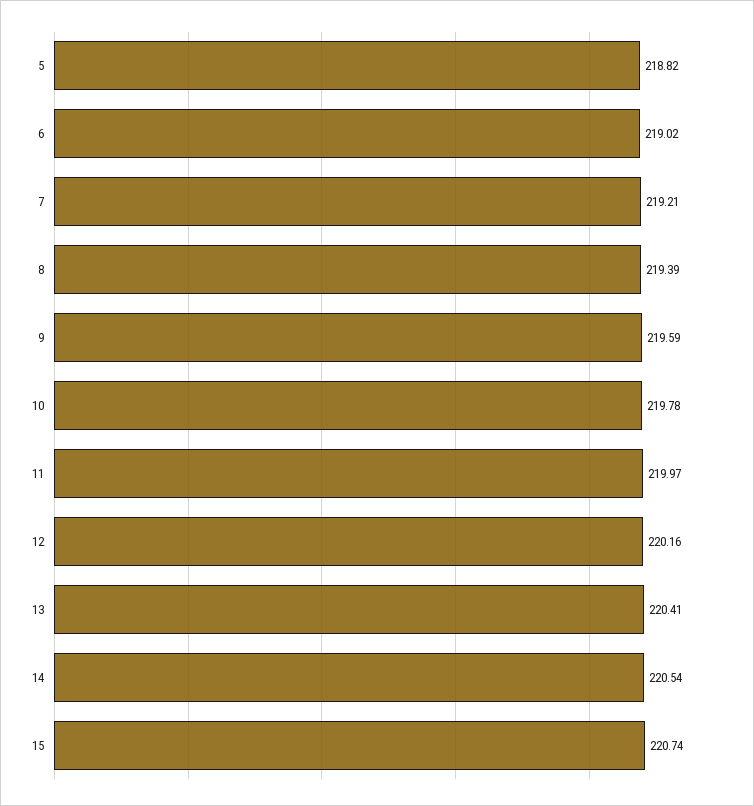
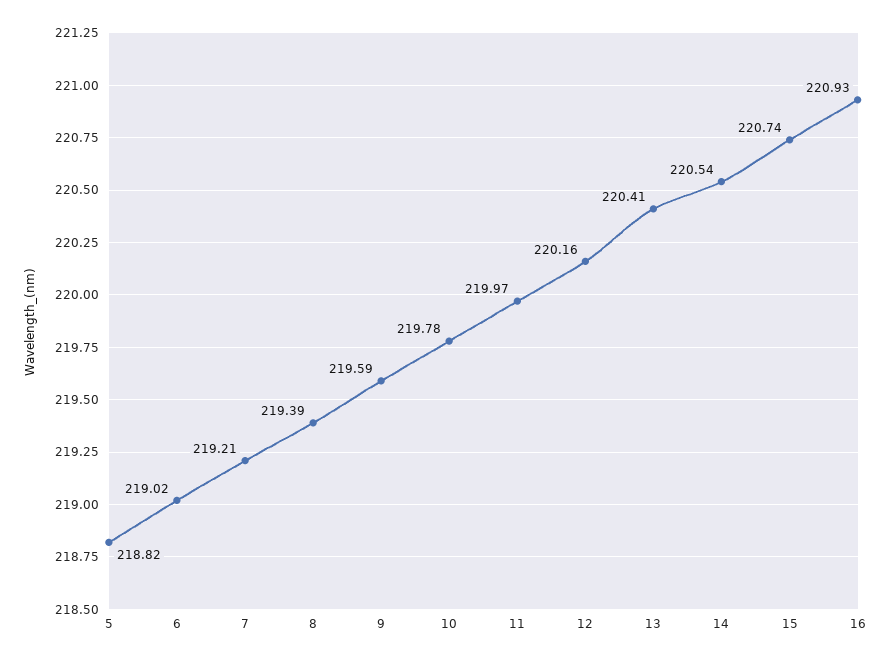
16: none -> 220.93

